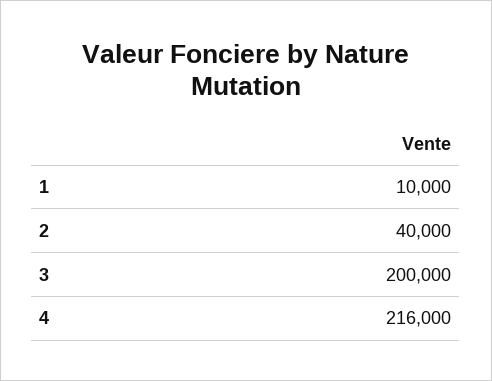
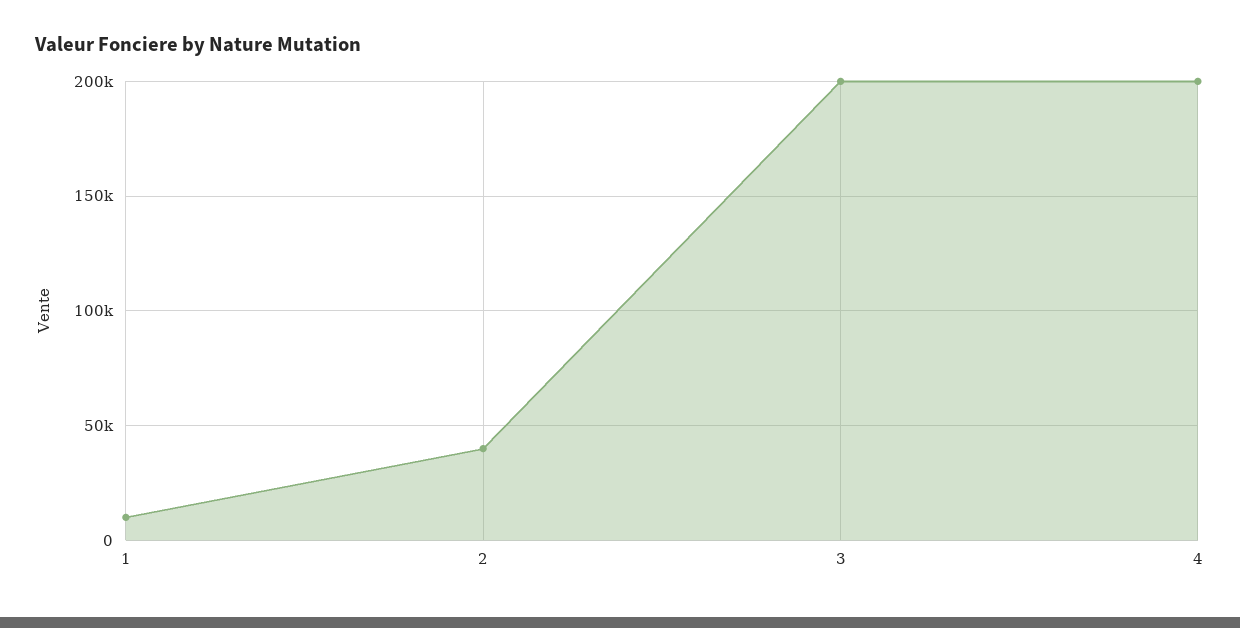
4: 216000 -> 200000

